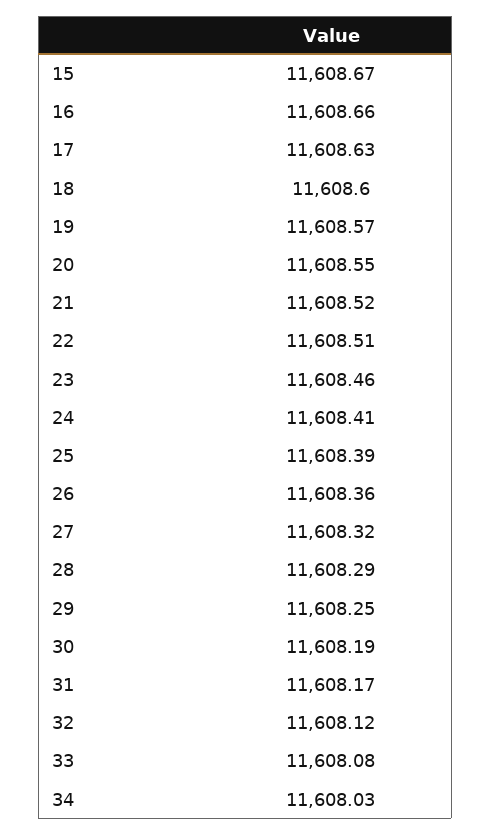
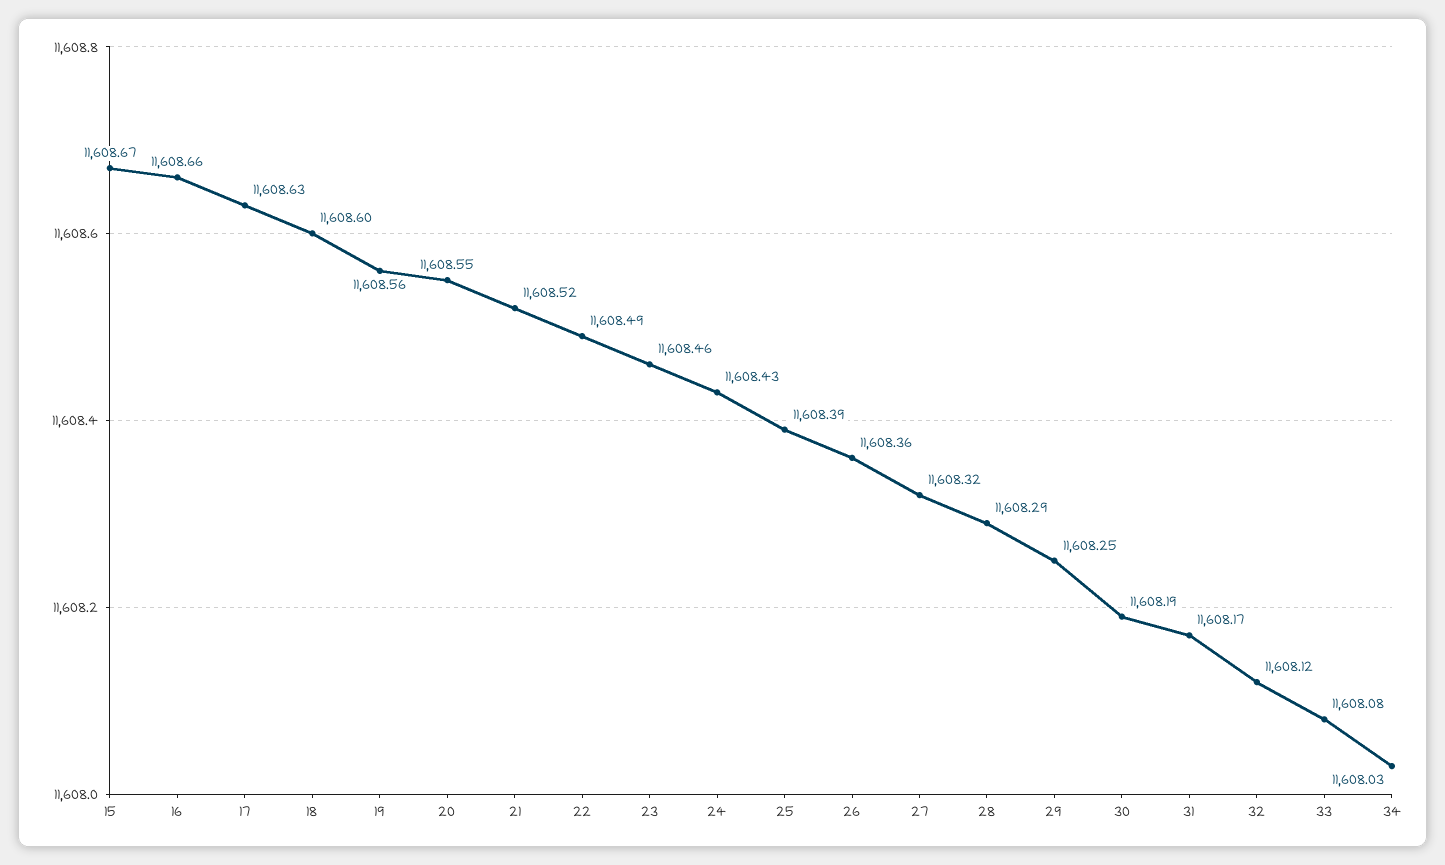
19: 11608.57 -> 11608.56
22: 11608.51 -> 11608.49
24: 11608.41 -> 11608.43

